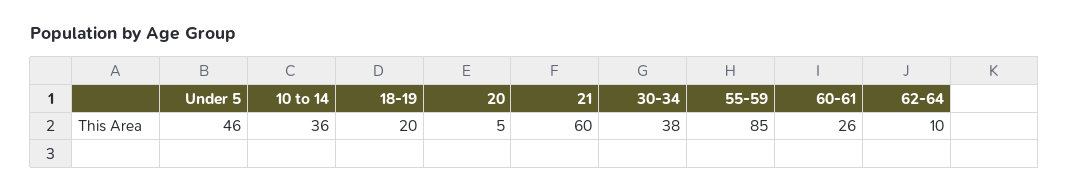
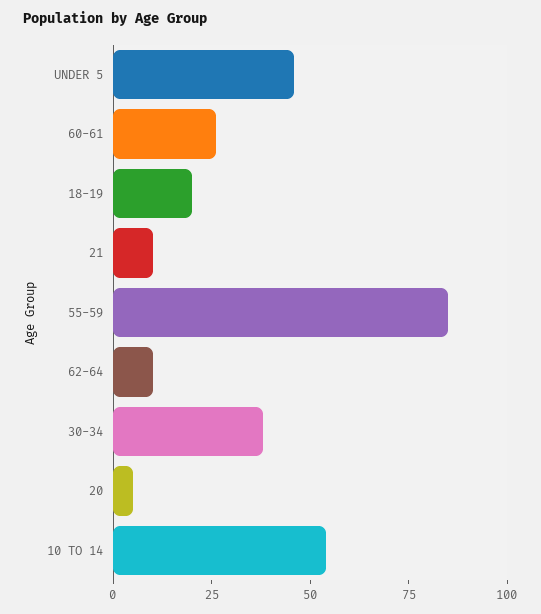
10 to 14: 36 -> 55
21: 60 -> 10

